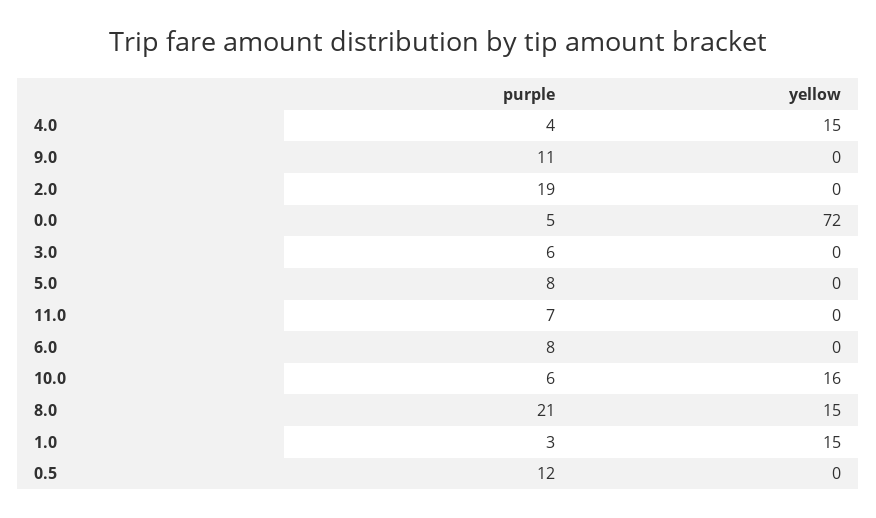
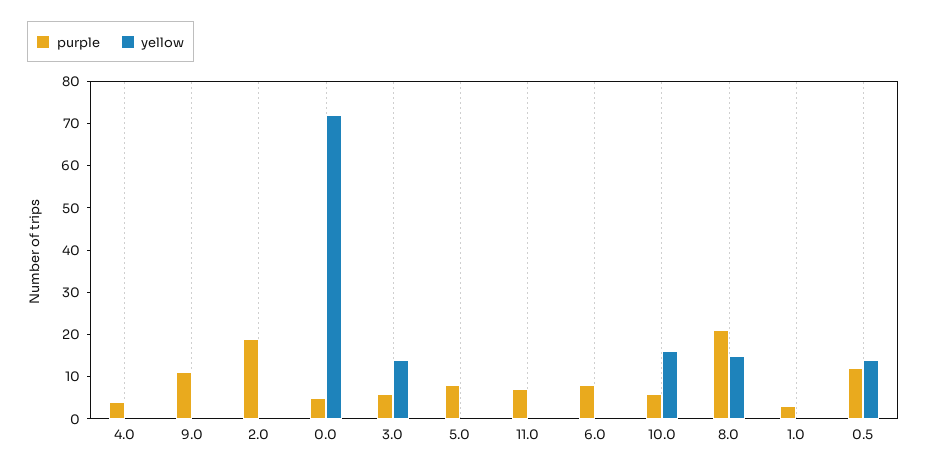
yellow, 4.0: 15 -> 0
yellow, 3.0: 0 -> 15
yellow, 1.0: 15 -> 0
yellow, 0.5: 0 -> 15

